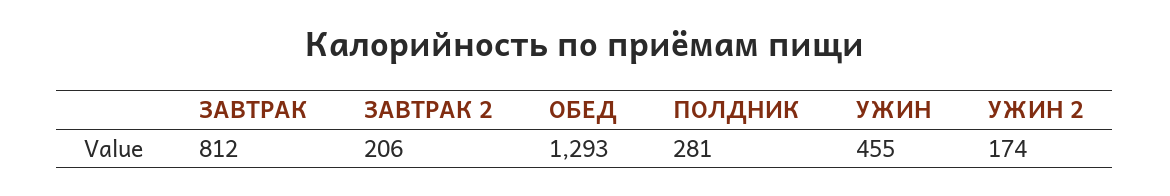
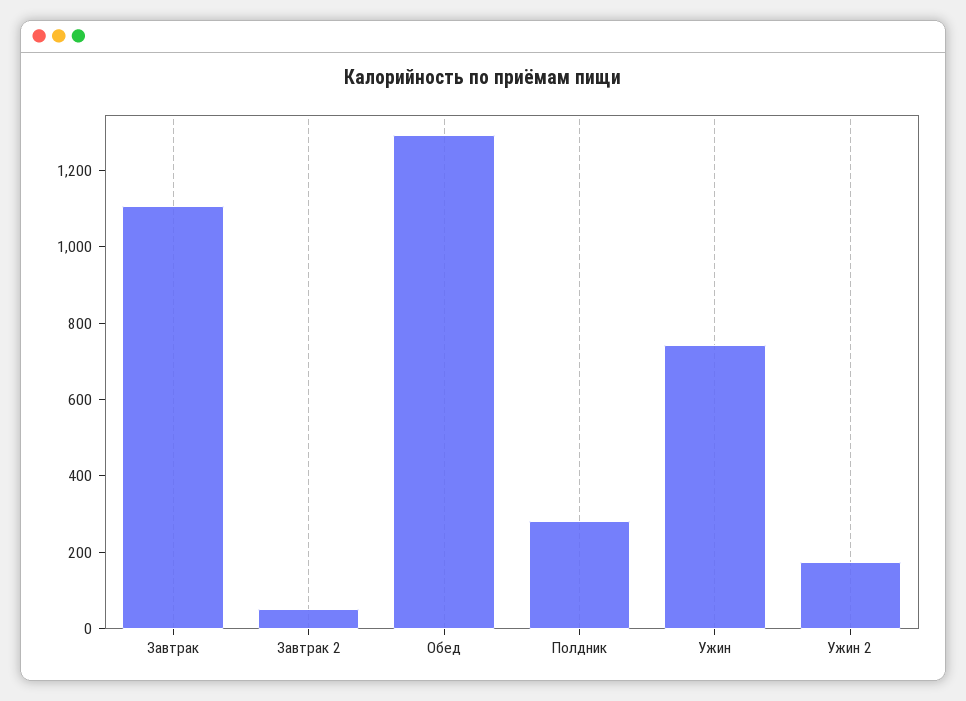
ЗАВТРАК: 812 -> 1100
ЗАВТРАК 2: 206 -> 50
УЖИН: 455 -> 750

